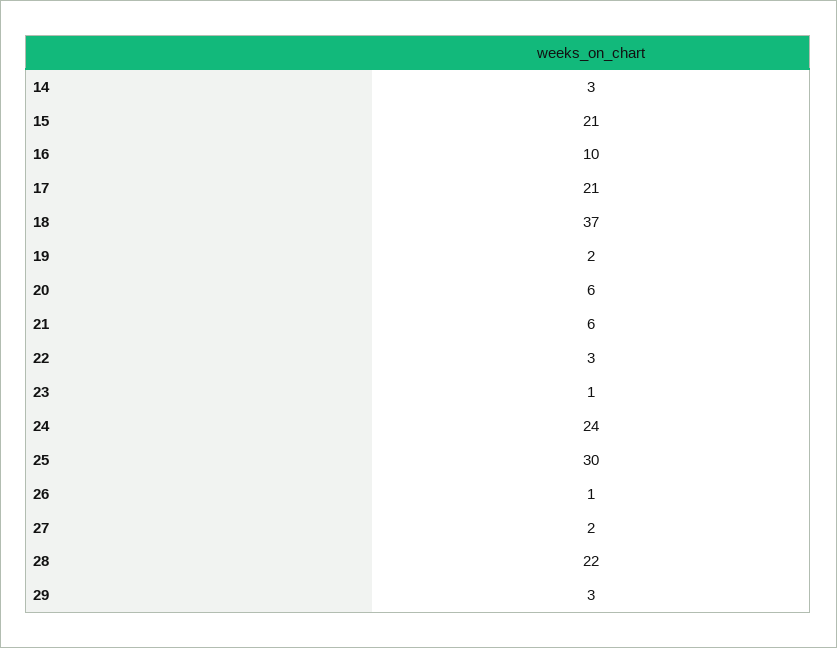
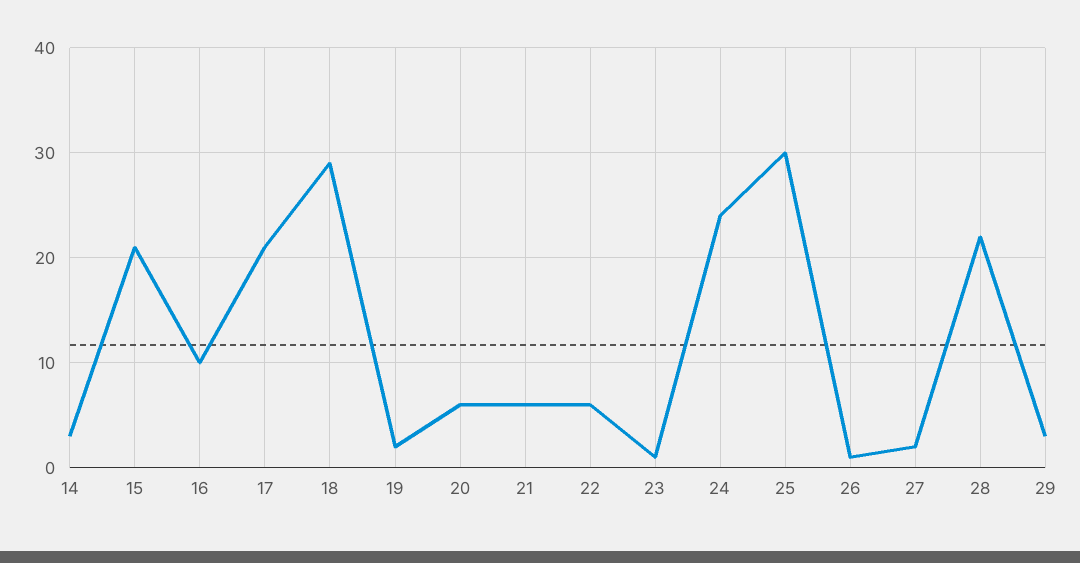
18: 37 -> 29
22: 3 -> 6

